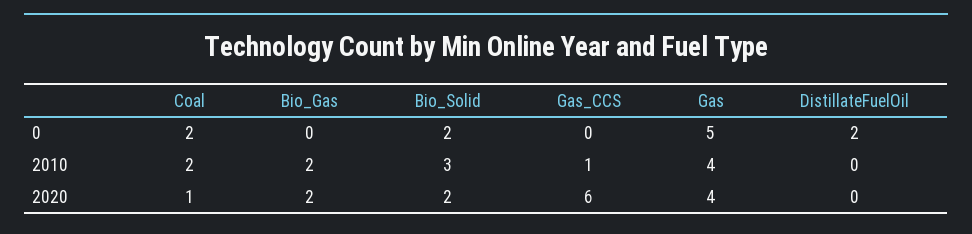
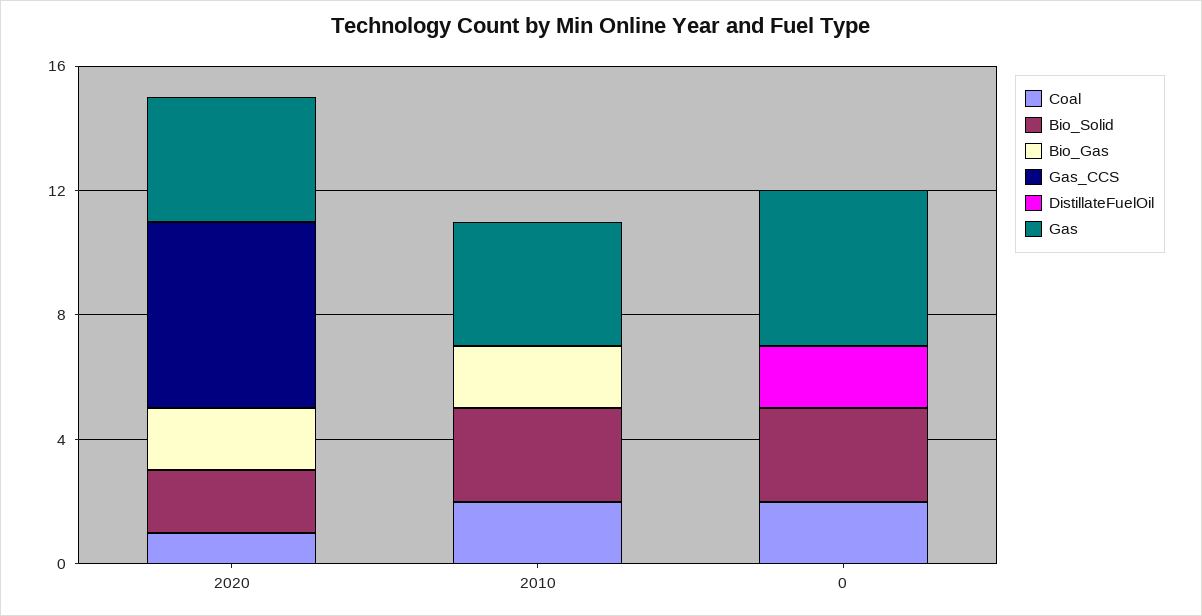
Bio_Solid, 0: 2 -> 3
Gas_CCS, 2010: 1 -> 0

